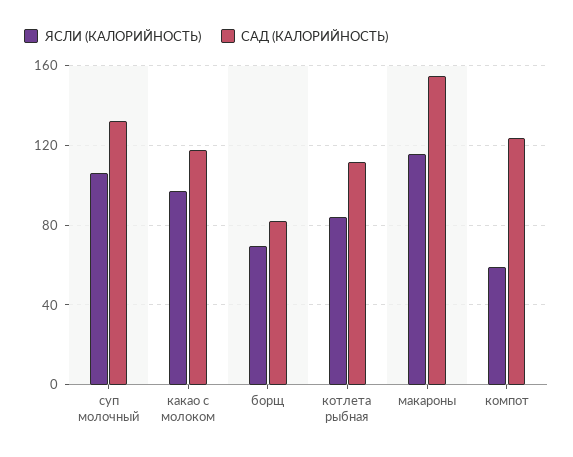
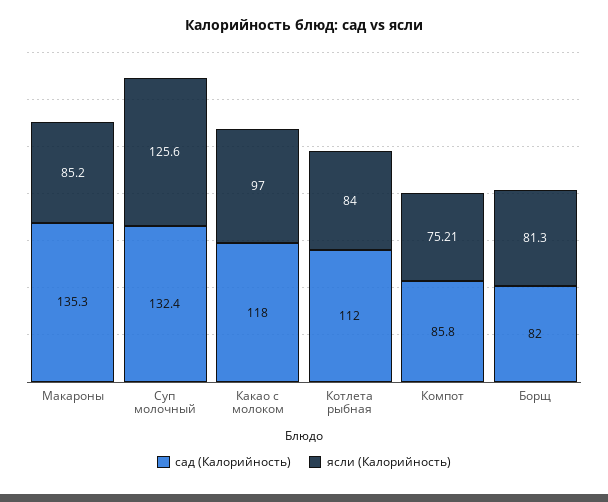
ЯСЛИ (КАЛОРИЙНОСТЬ), суп молочный: 105 -> 125.6
ЯСЛИ (КАЛОРИЙНОСТЬ), борщ: 70 -> 81.3
ЯСЛИ (КАЛОРИЙНОСТЬ), макароны: 115 -> 85.2
САД (КАЛОРИЙНОСТЬ), макароны: 155 -> 135.3
ЯСЛИ (КАЛОРИЙНОСТЬ), компот: 60 -> 75.21
САД (КАЛОРИЙНОСТЬ), компот: 125 -> 85.8

